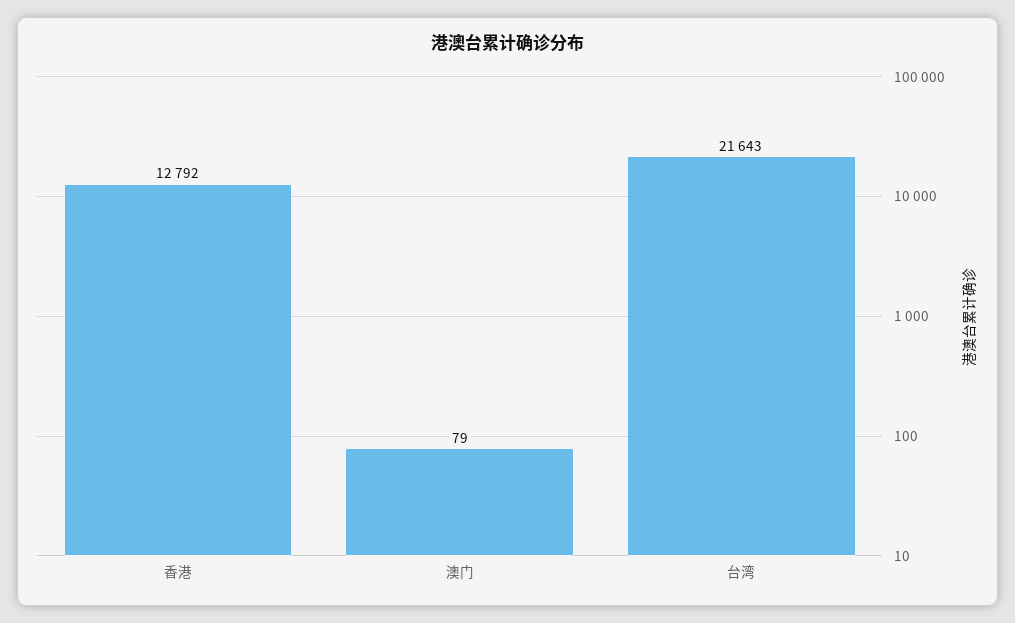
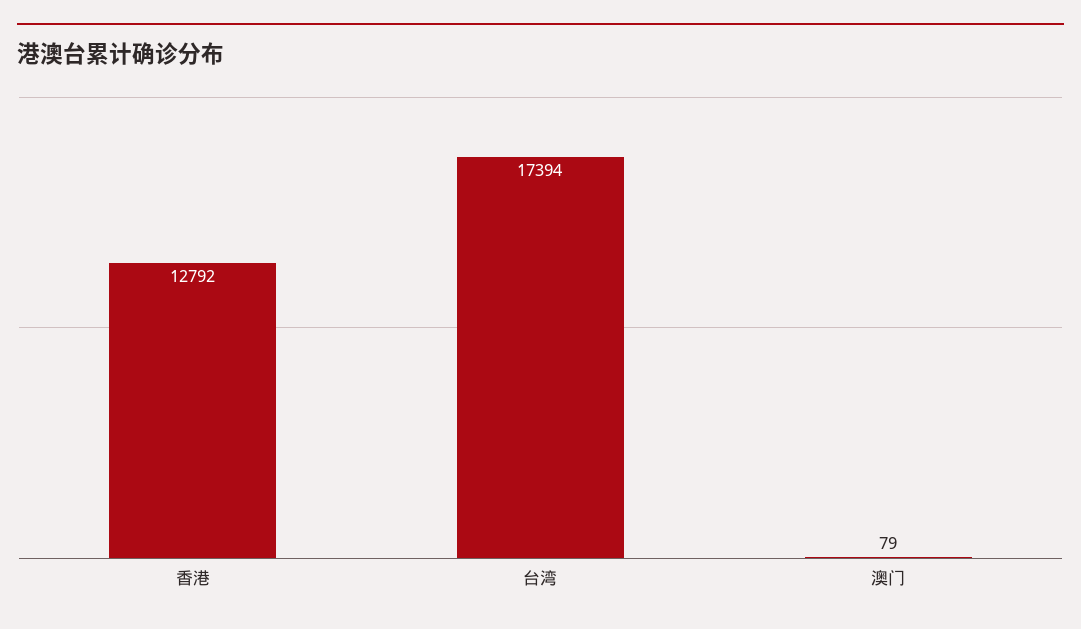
台湾: 21643 -> 17394

